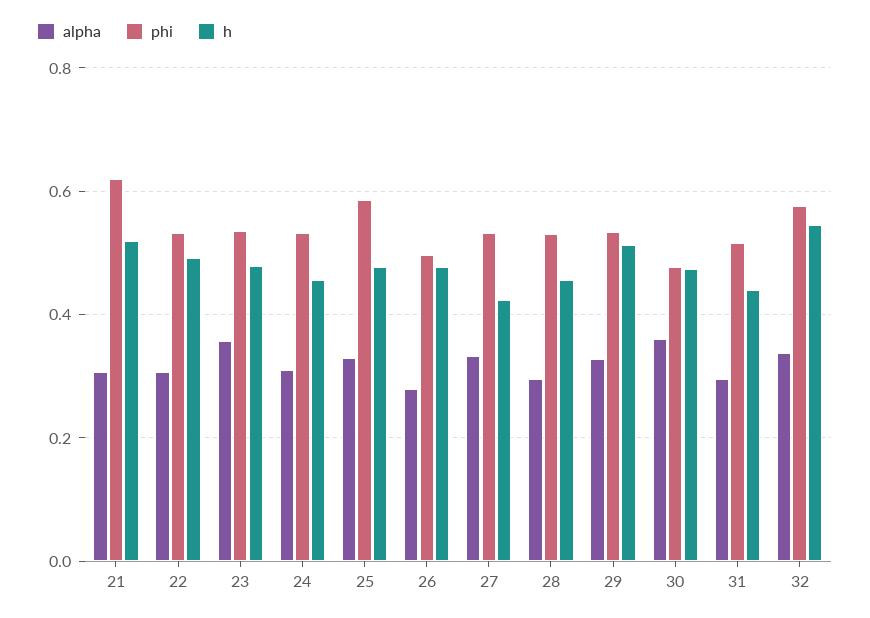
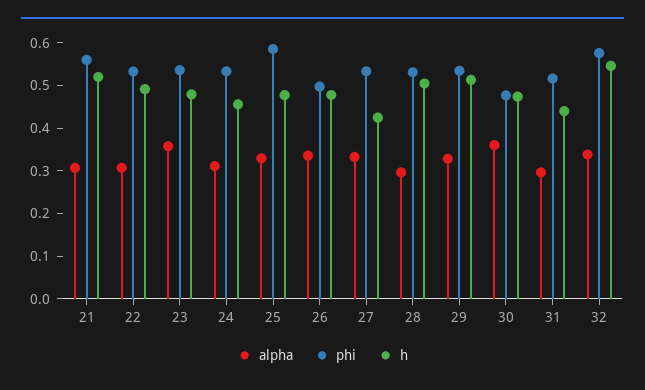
phi, 21: 0.62 -> 0.56
alpha, 26: 0.28 -> 0.34
h, 28: 0.46 -> 0.5

